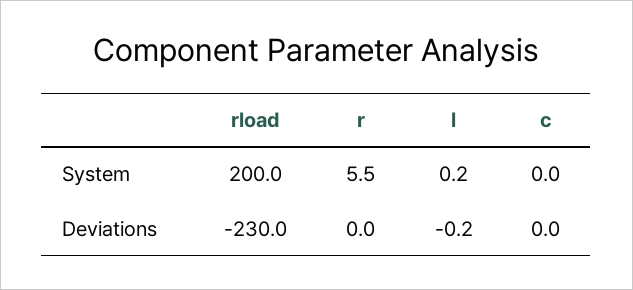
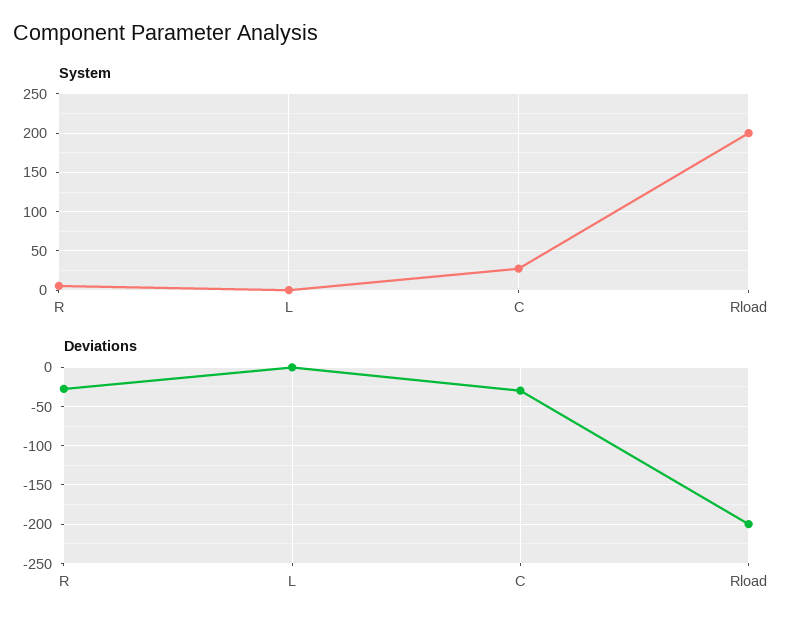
System, c: 0 -> 30
Deviations, rload: -230 -> -200
Deviations, r: 0 -> -30
Deviations, c: 0 -> -30

